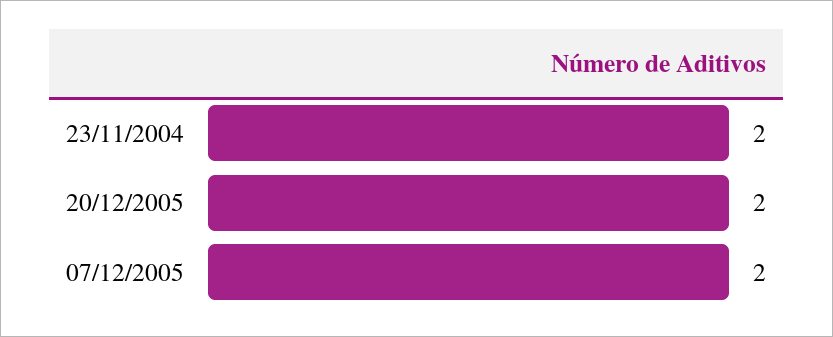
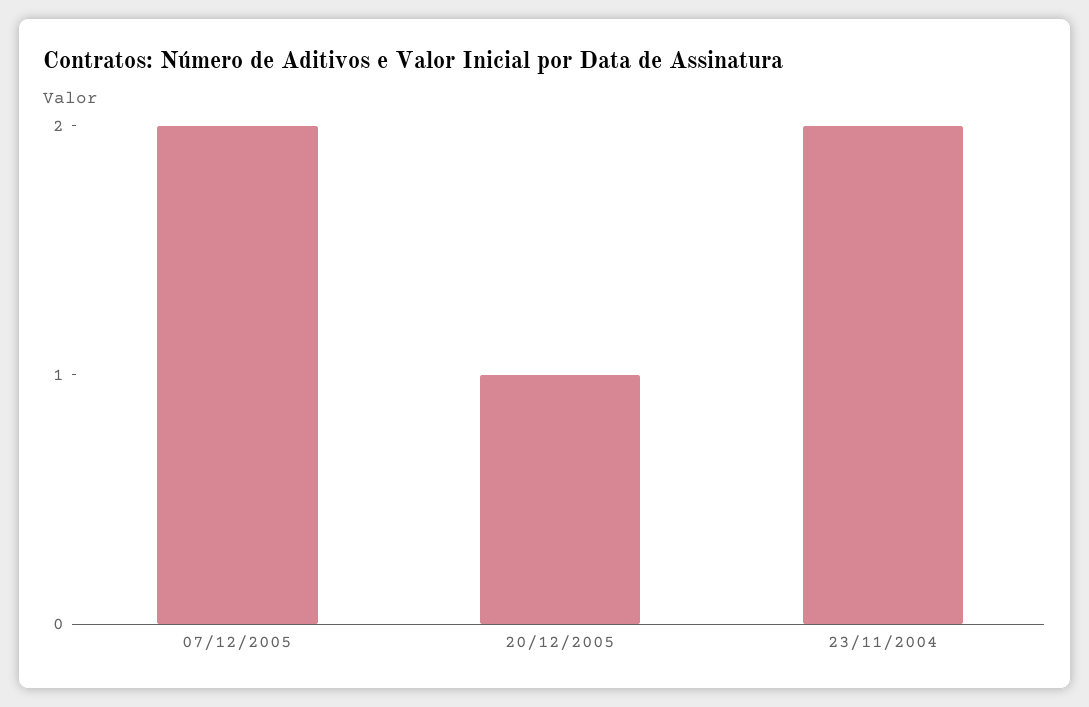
20/12/2005: 2 -> 1

